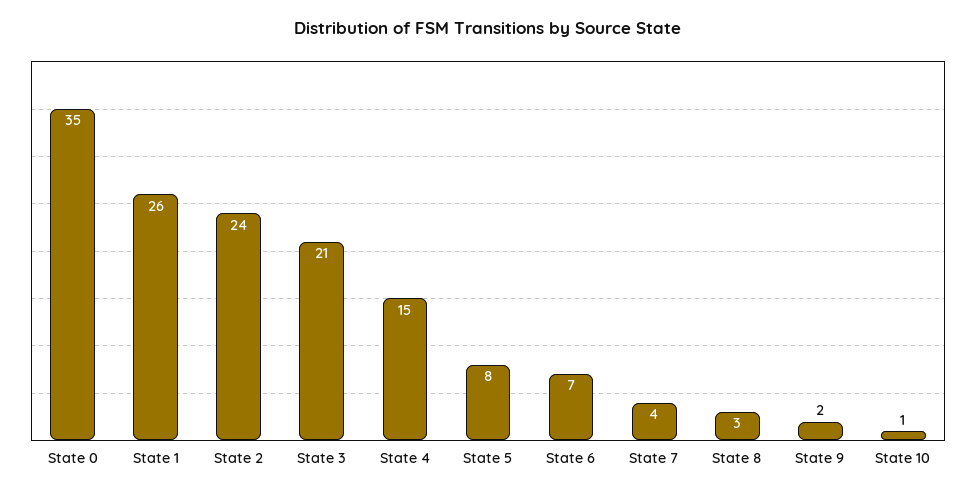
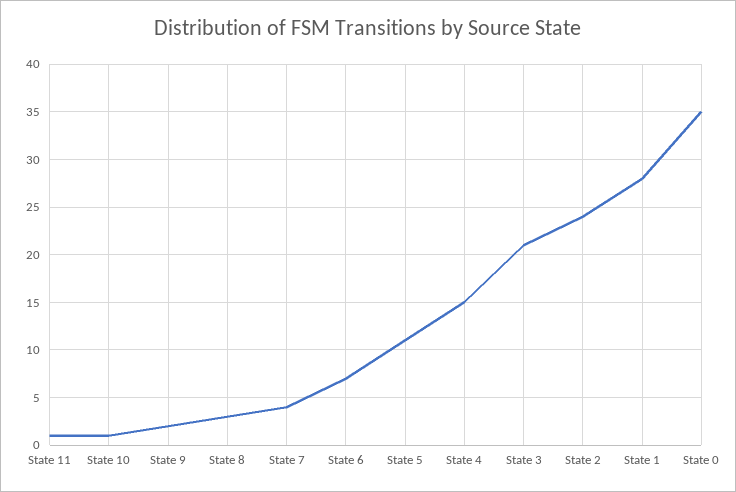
State 1: 26 -> 28
State 5: 8 -> 11
State 11: none -> 1

